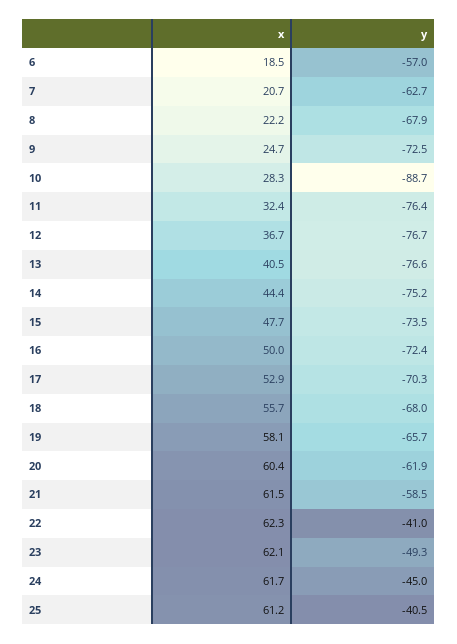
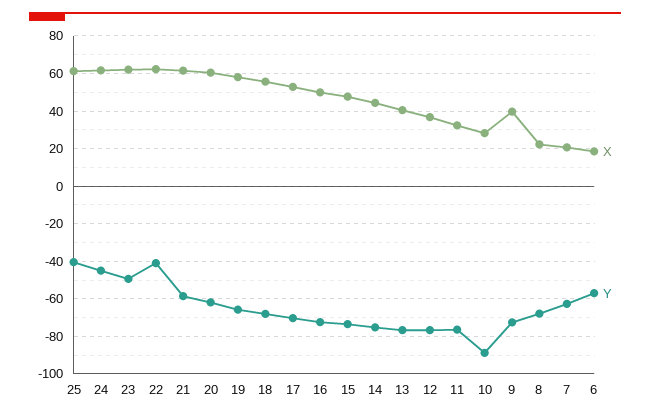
x, 9: 24.7 -> 40

